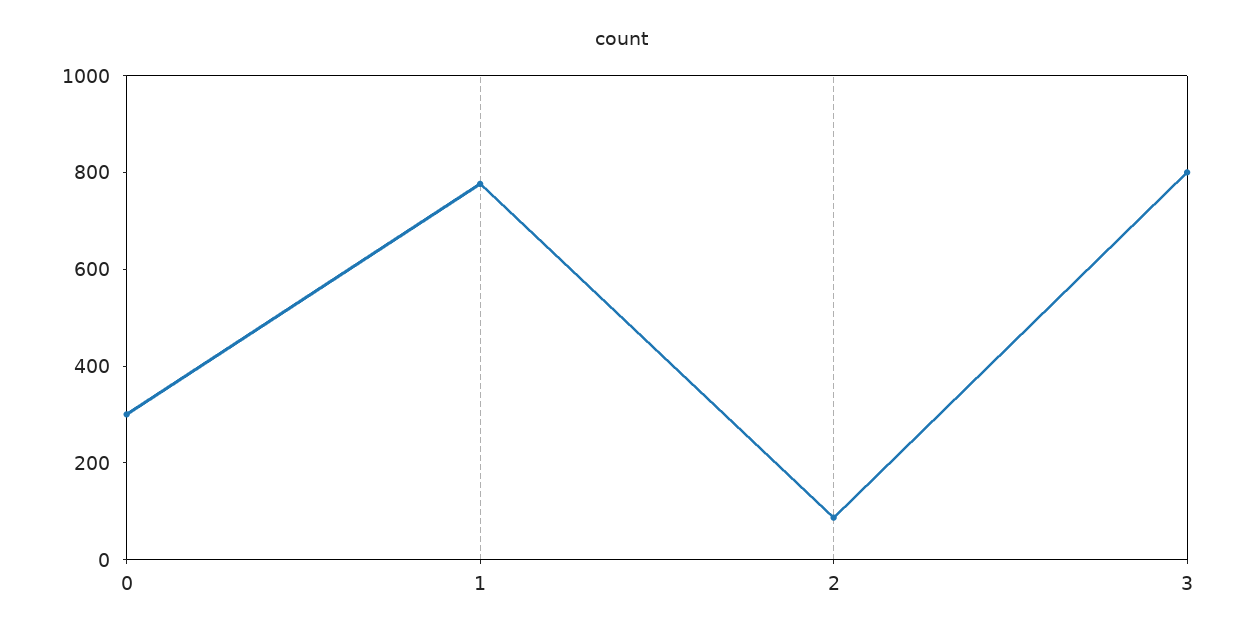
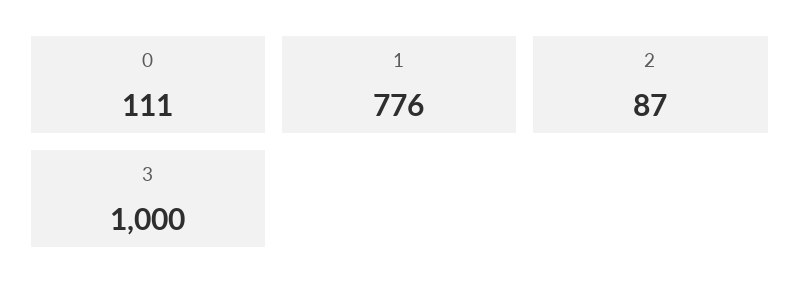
0: 300 -> 111
3: 800 -> 1000

